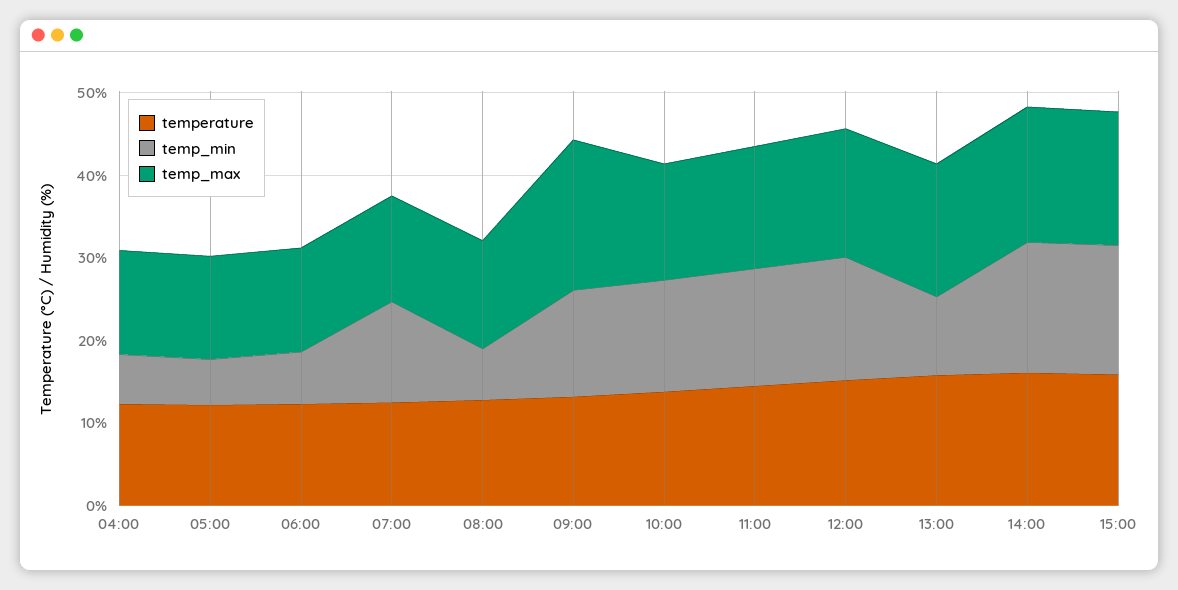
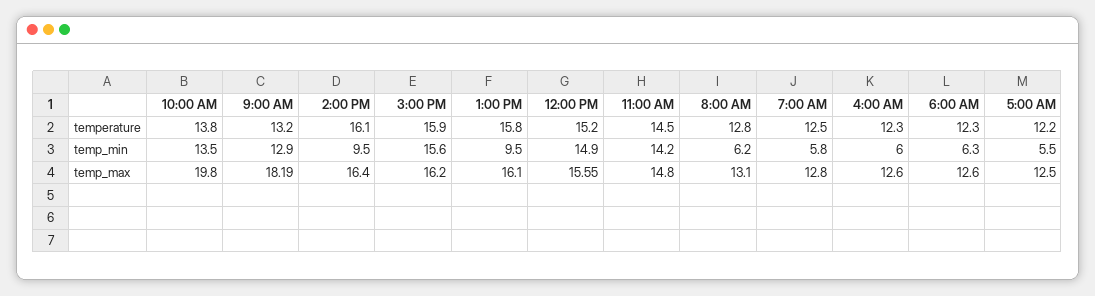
temp_min, 07:00: 12 -> 5.8
temp_max, 10:00: 14 -> 19.8
temp_min, 14:00: 16 -> 9.5

